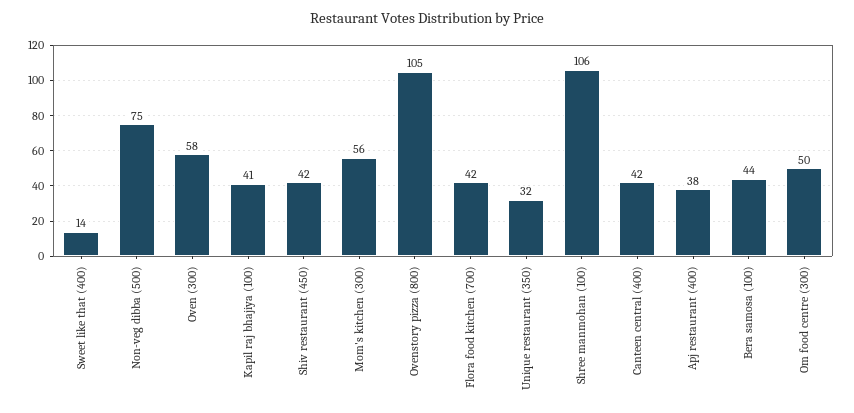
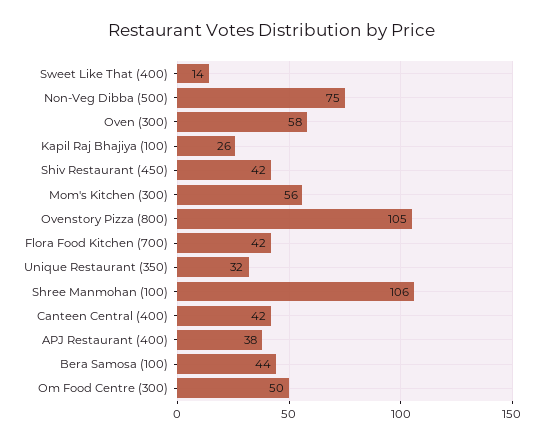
Kapil raj bhajiya (100): 41 -> 26

